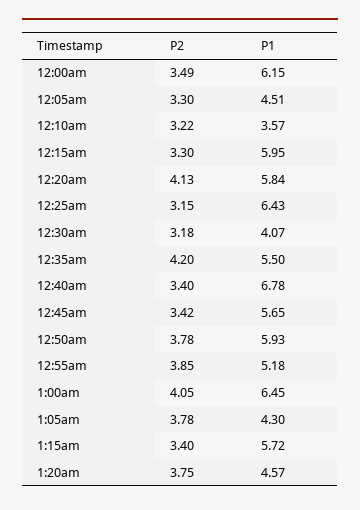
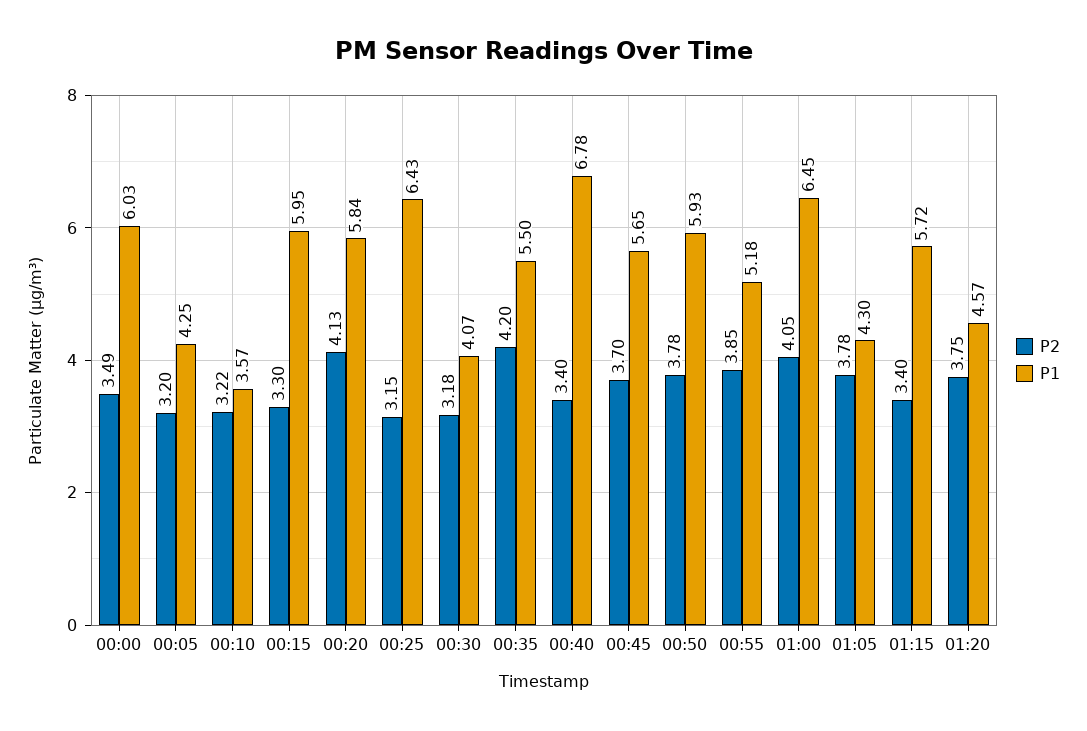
P1, 12:00am: 6.15 -> 6.03
P2, 12:05am: 3.3 -> 3.2
P1, 12:05am: 4.51 -> 4.25
P2, 12:45am: 3.42 -> 3.7

